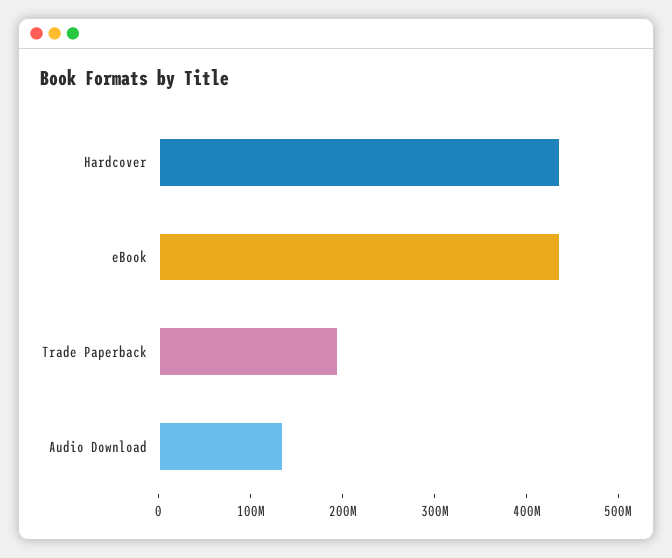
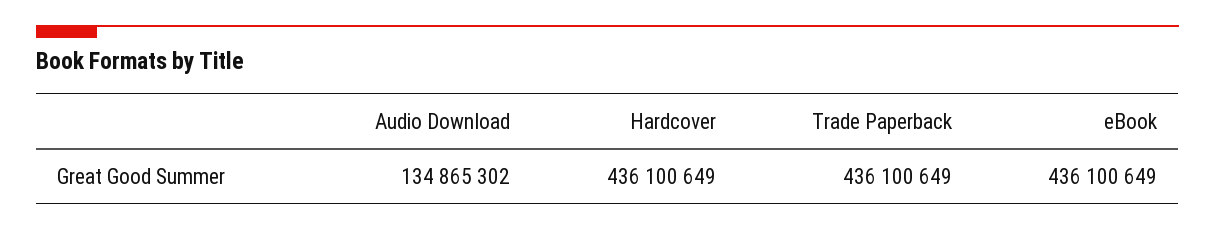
Trade Paperback: 200000000 -> 436100649

